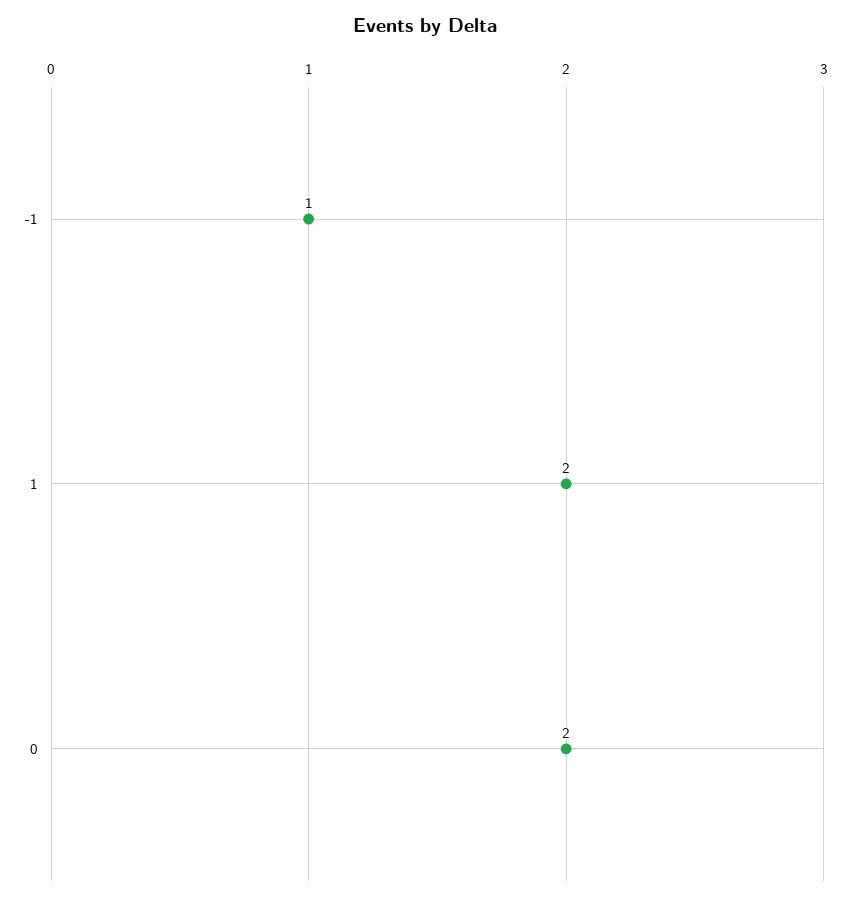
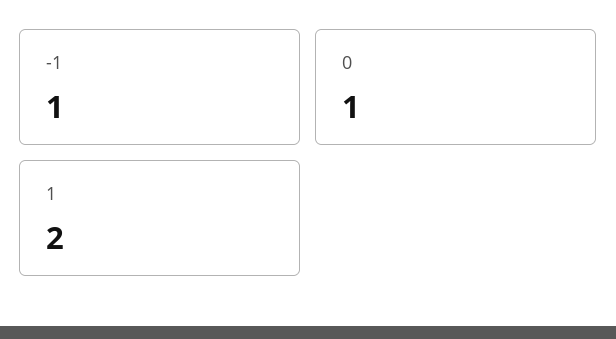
0: 2 -> 1

